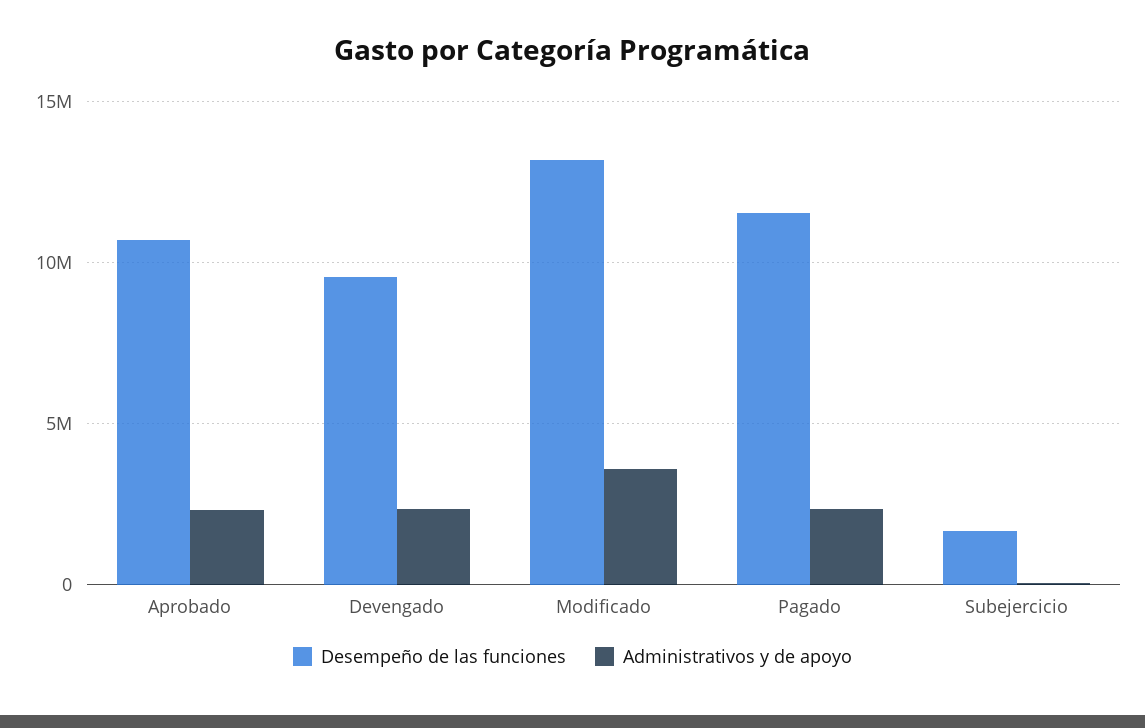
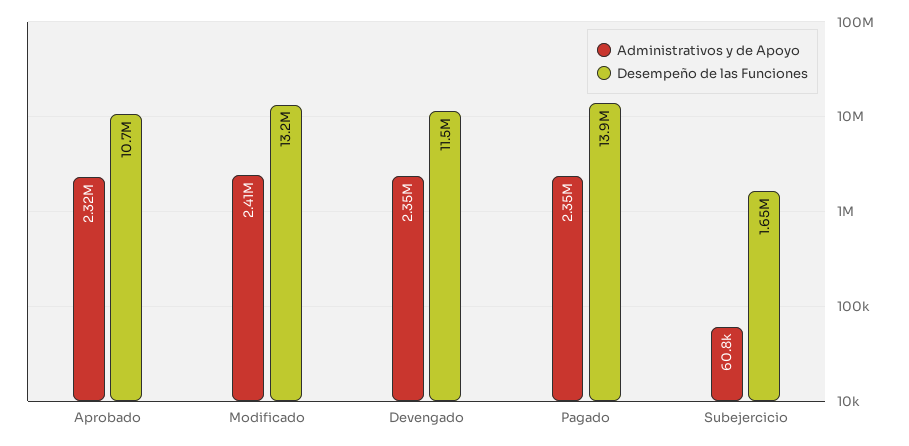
Desempeño de las funciones, Devengado: 9500000 -> 11500000
Administrativos y de apoyo, Modificado: 3500000 -> 2410000
Desempeño de las funciones, Pagado: 11500000 -> 13900000

